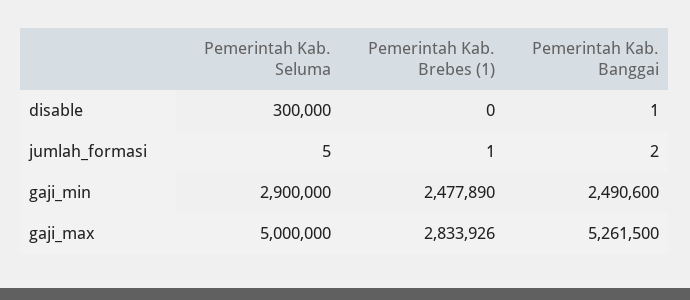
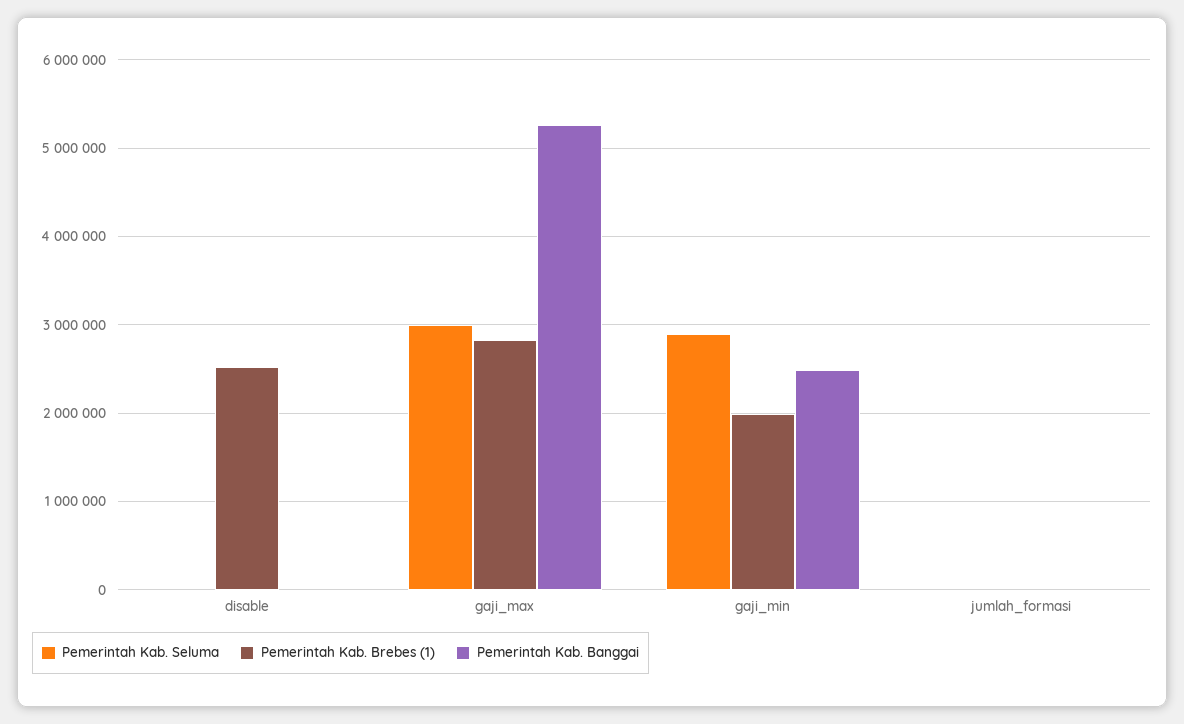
Pemerintah Kab. Seluma, disable: 300000 -> 0
Pemerintah Kab. Brebes (1), disable: 0 -> 2500000
Pemerintah Kab. Brebes (1), gaji_min: 2477890 -> 2000000
Pemerintah Kab. Seluma, gaji_max: 5000000 -> 3000000

